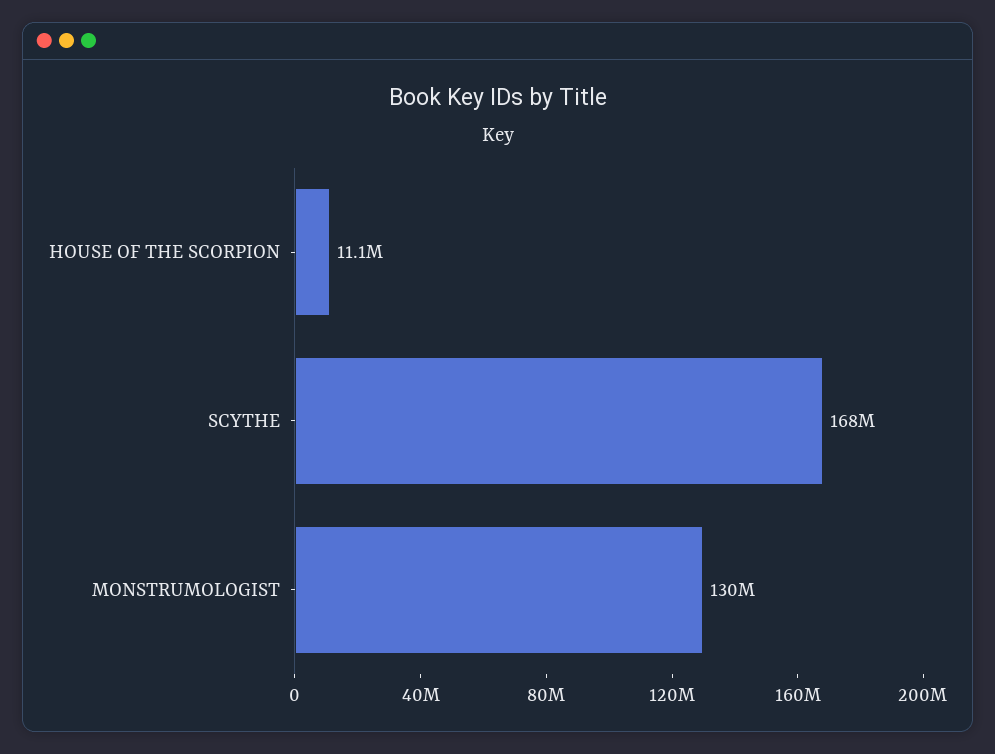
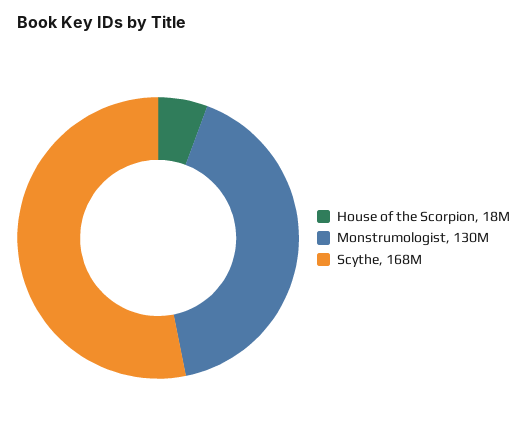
HOUSE OF THE SCORPION: 11100000 -> 18000000

